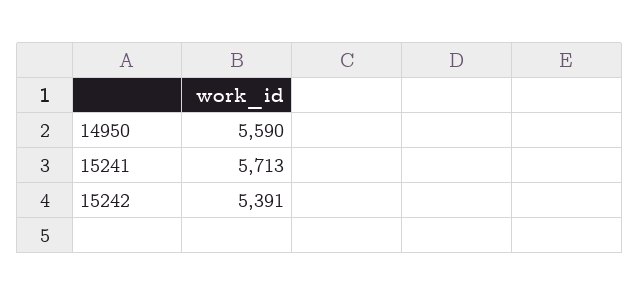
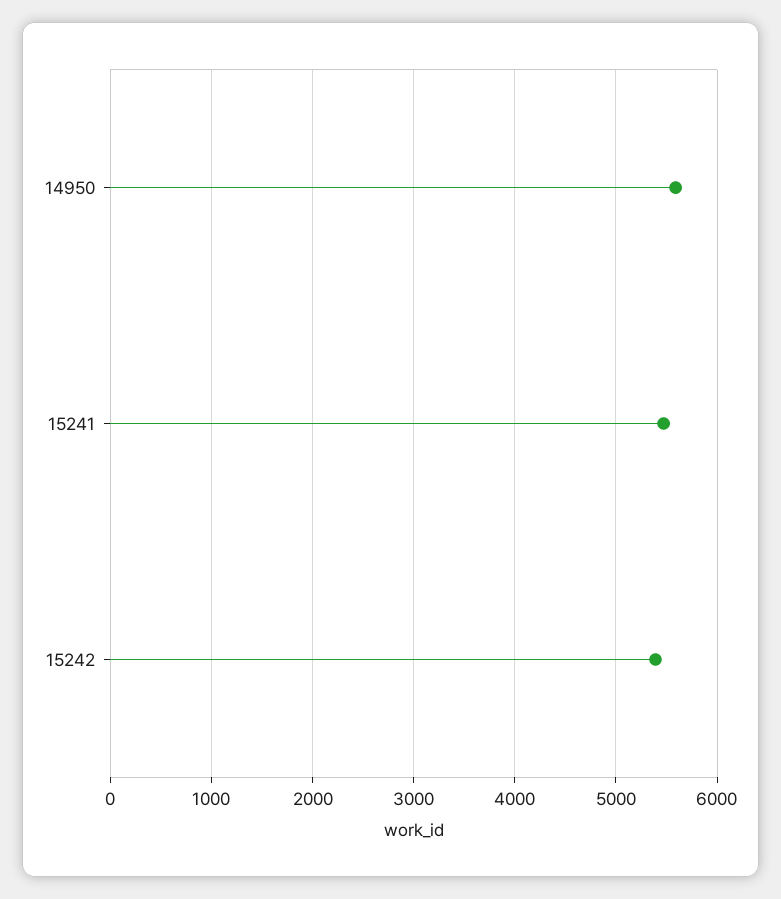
15241: 5713 -> 5500

